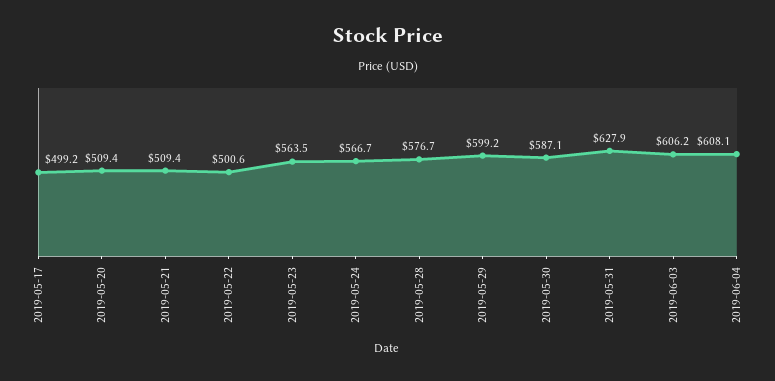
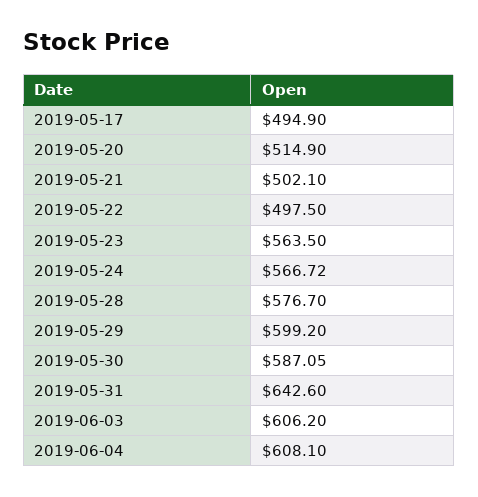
2019-05-17: 499.2 -> 494.9
2019-05-20: 509.4 -> 514.9
2019-05-21: 509.4 -> 502.1
2019-05-22: 500.6 -> 497.5
2019-05-31: 627.9 -> 642.6

